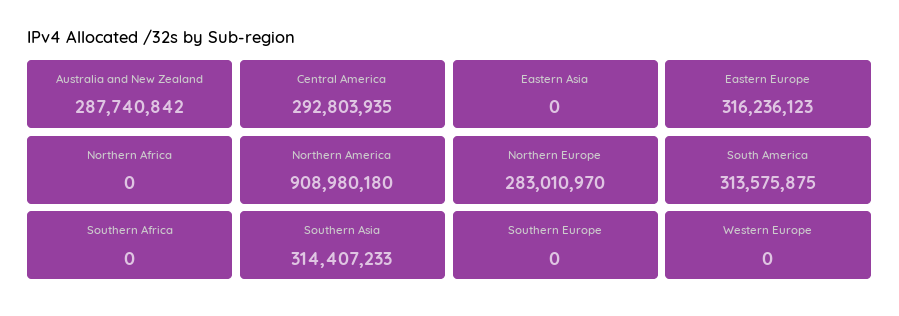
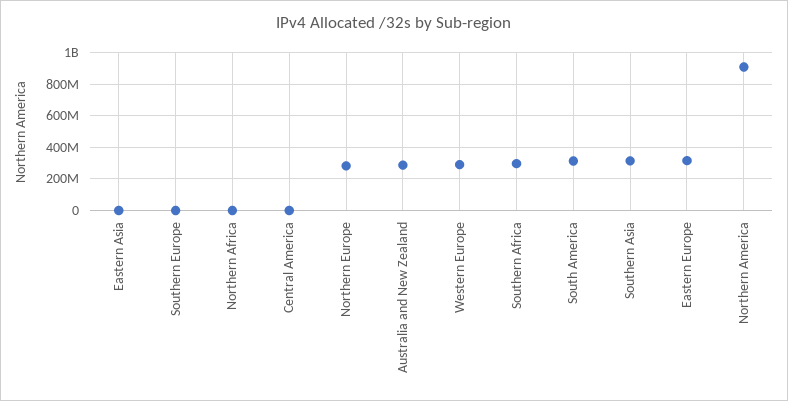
Central America: 292803935 -> 0
Southern Africa: 0 -> 300000000
Western Europe: 0 -> 300000000

